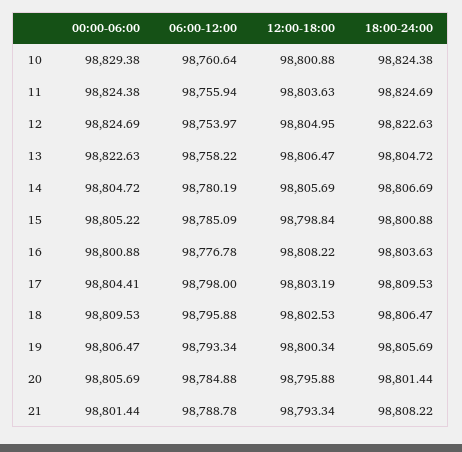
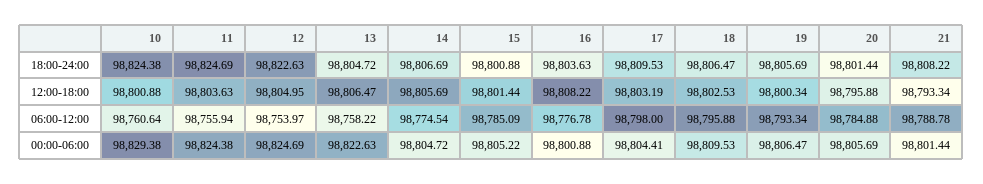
06:00-12:00, 14: 98780.19 -> 98774.54
12:00-18:00, 15: 98798.84 -> 98801.44

